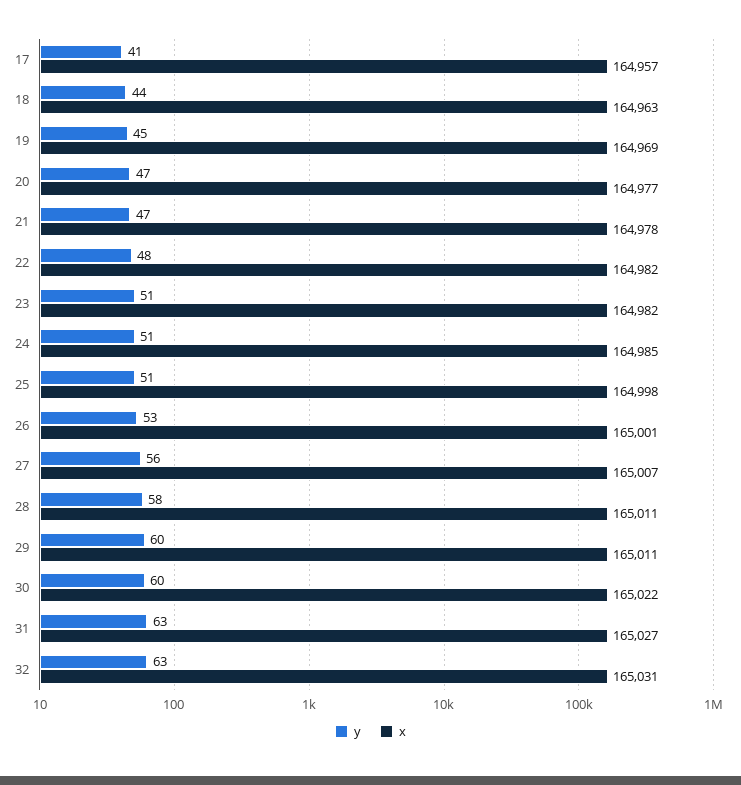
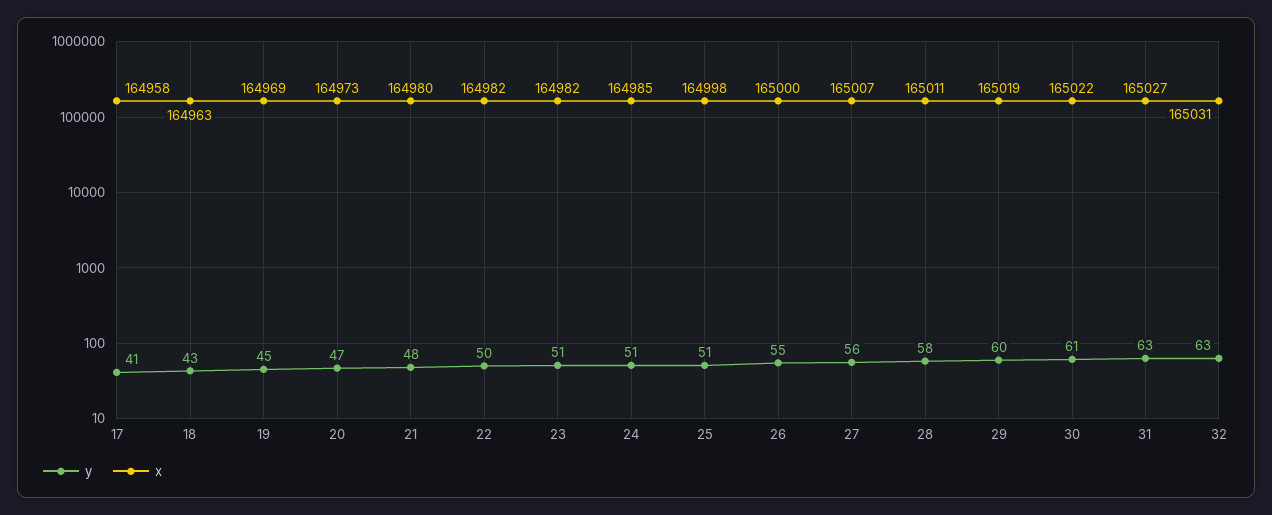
x, 17: 164957 -> 164958
y, 18: 44 -> 43
x, 20: 164977 -> 164973
y, 21: 47 -> 48
x, 21: 164978 -> 164980
y, 22: 48 -> 50
y, 26: 53 -> 55
x, 26: 165001 -> 165000
x, 29: 165011 -> 165019
y, 30: 60 -> 61

